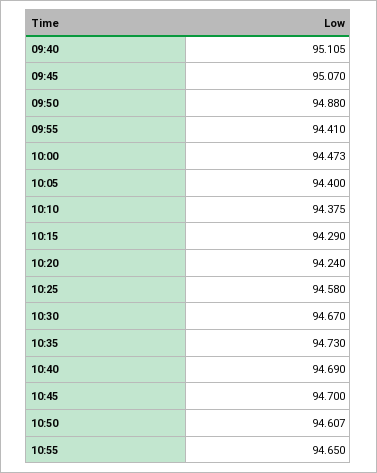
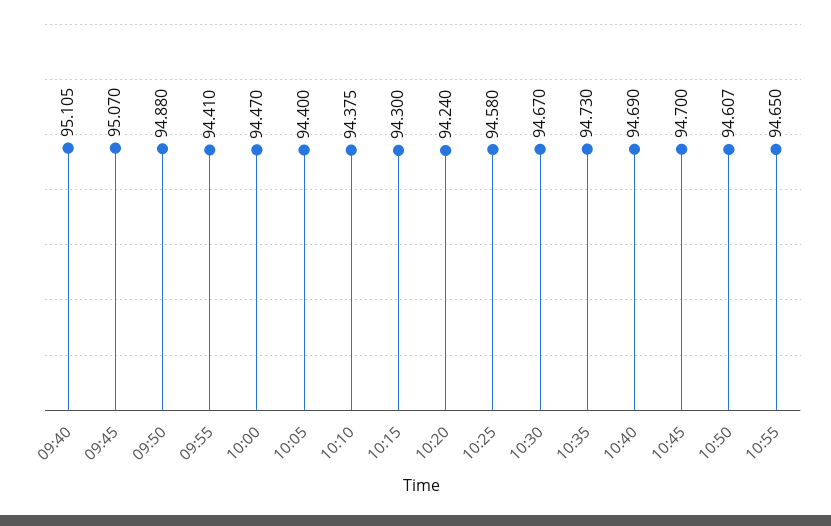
10:00: 94.473 -> 94.47
10:15: 94.29 -> 94.3

